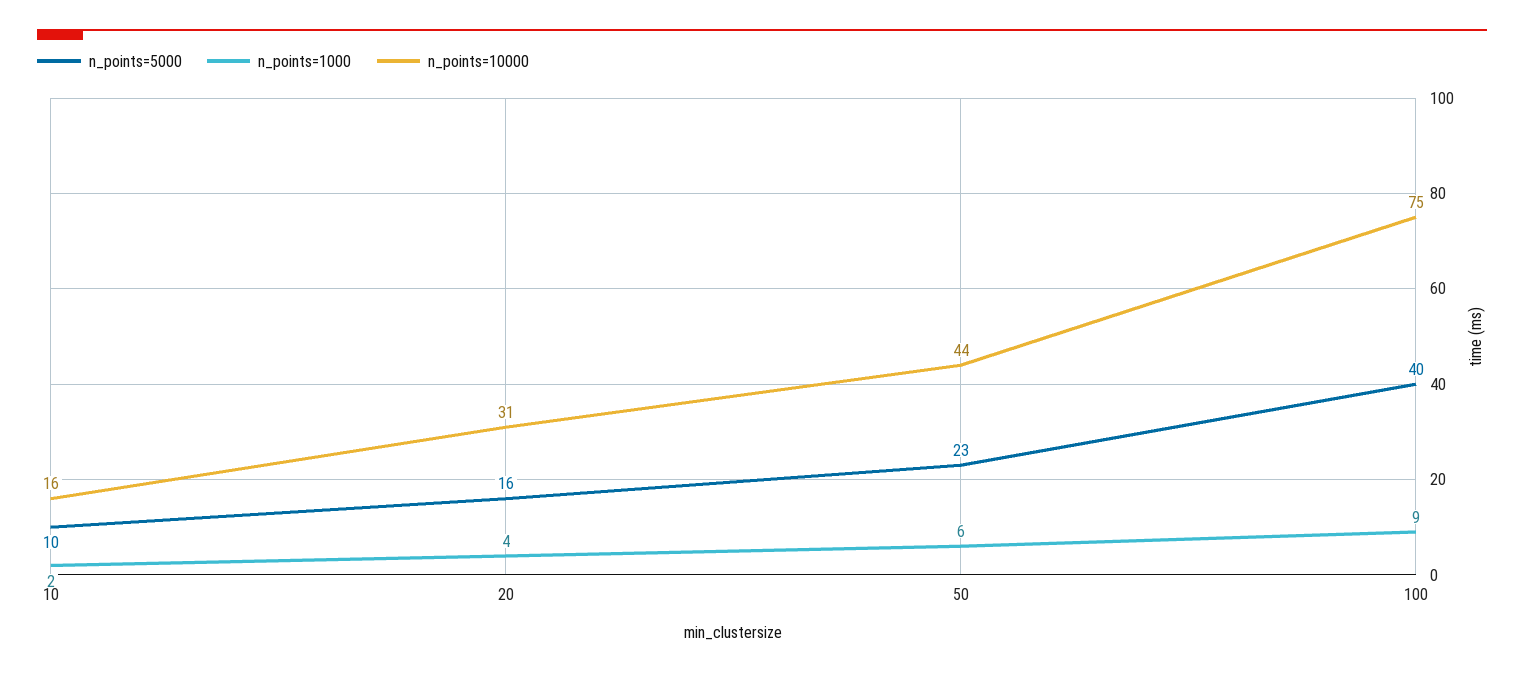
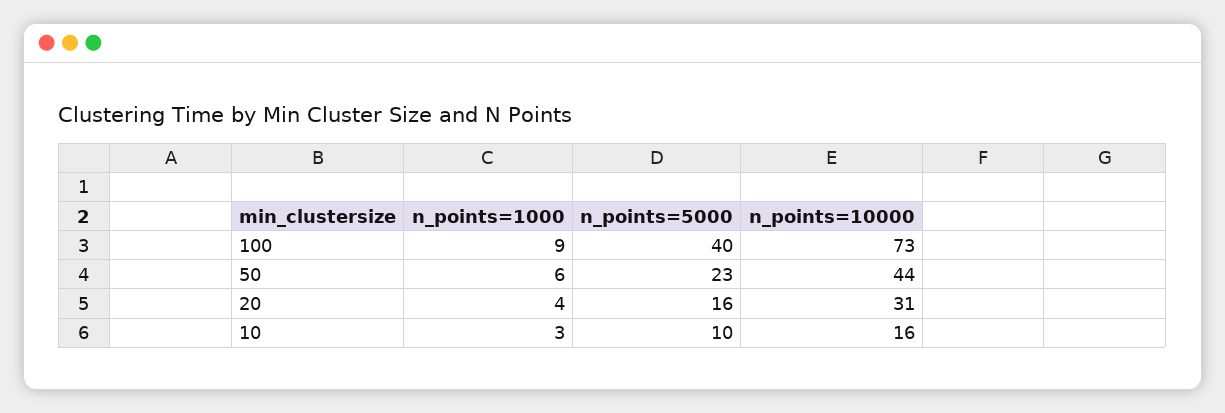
n_points=1000, 10: 2 -> 3
n_points=10000, 100: 75 -> 73

